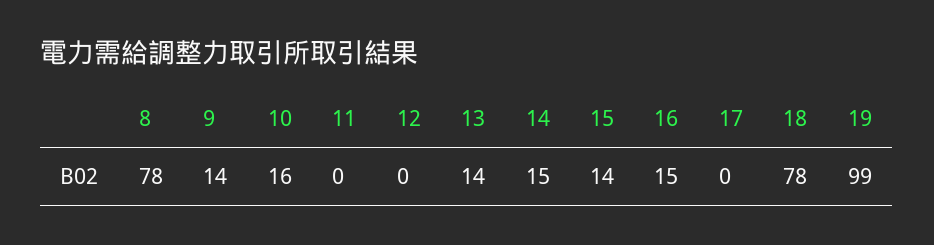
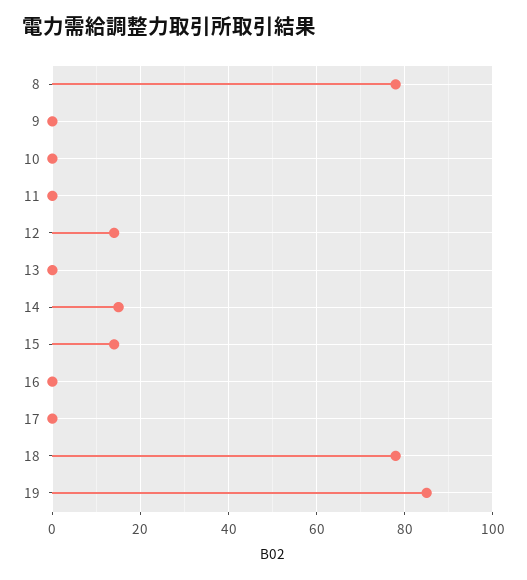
9: 14 -> 0
10: 16 -> 0
12: 0 -> 15
13: 14 -> 0
16: 15 -> 0
19: 99 -> 85

